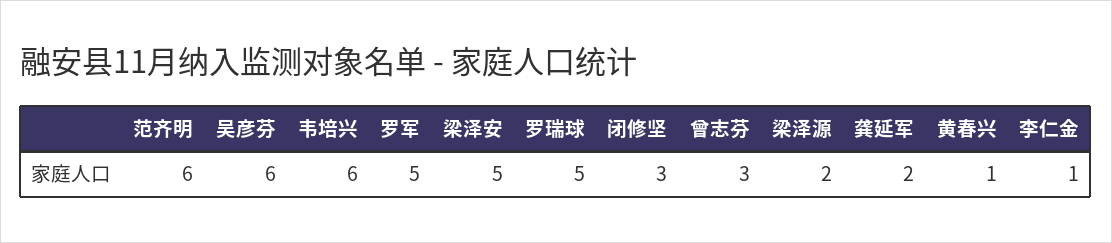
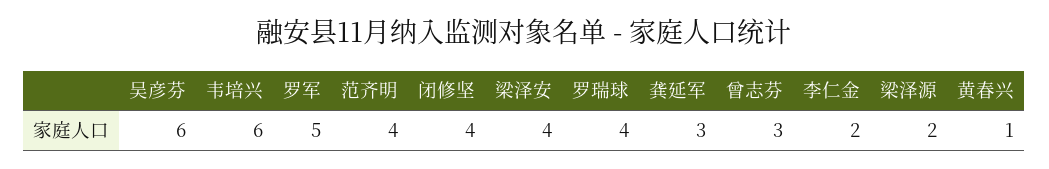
范齐明: 6 -> 4
梁泽安: 5 -> 4
罗瑞球: 5 -> 4
闭修坚: 3 -> 4
龚延军: 2 -> 3
李仁金: 1 -> 2

